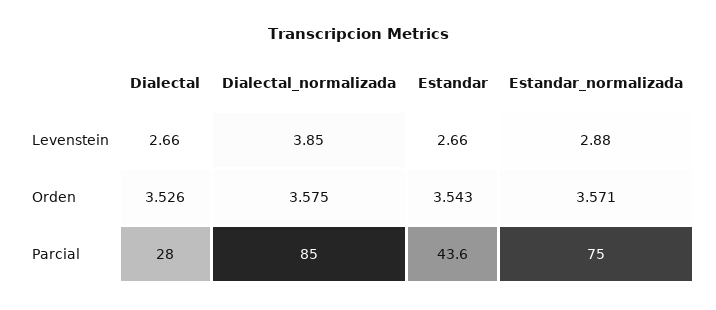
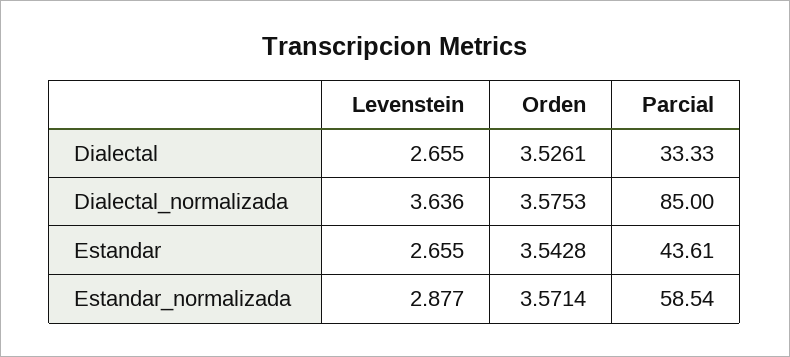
Dialectal_normalizada, Levenstein: 3.85 -> 3.636
Dialectal, Parcial: 28 -> 33.33
Estandar_normalizada, Parcial: 75 -> 58.54

